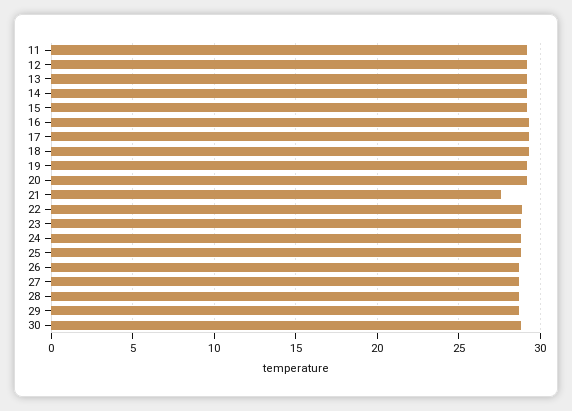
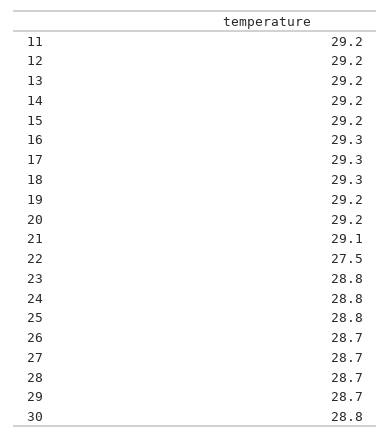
21: 27.5 -> 29.1
22: 29 -> 27.5

